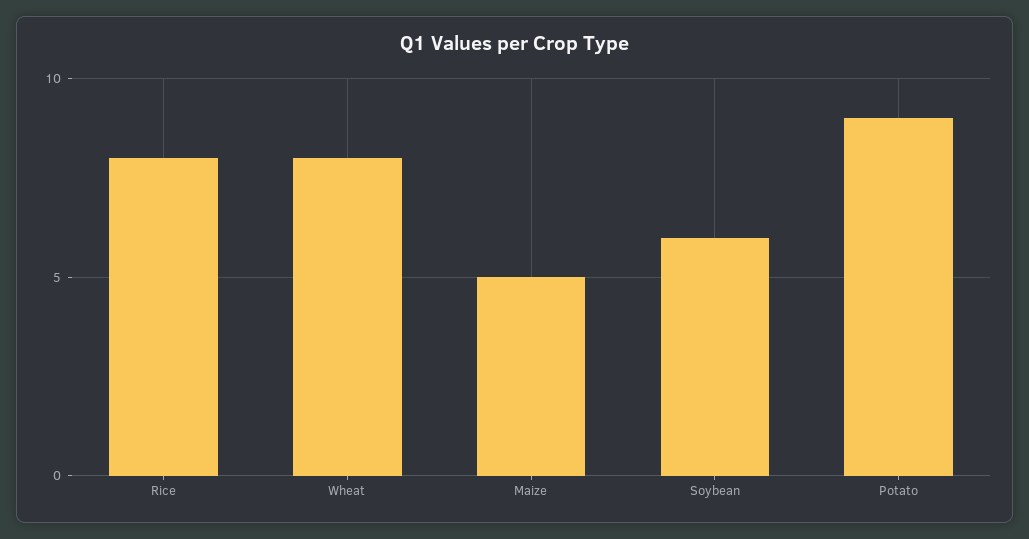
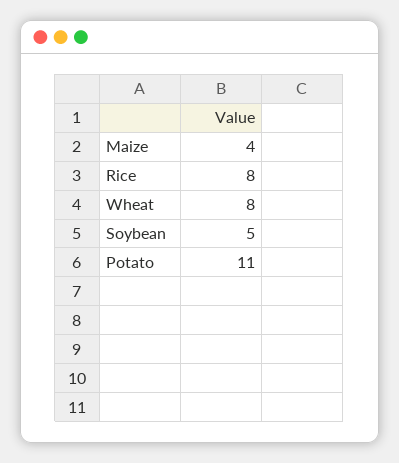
Maize: 5 -> 4
Soybean: 6 -> 5
Potato: 9 -> 11

